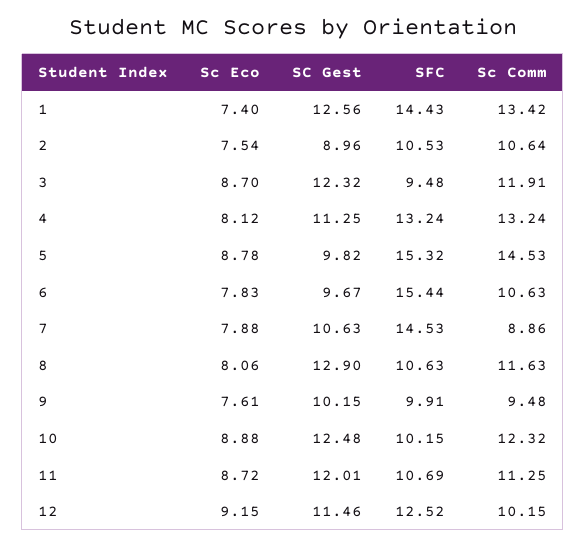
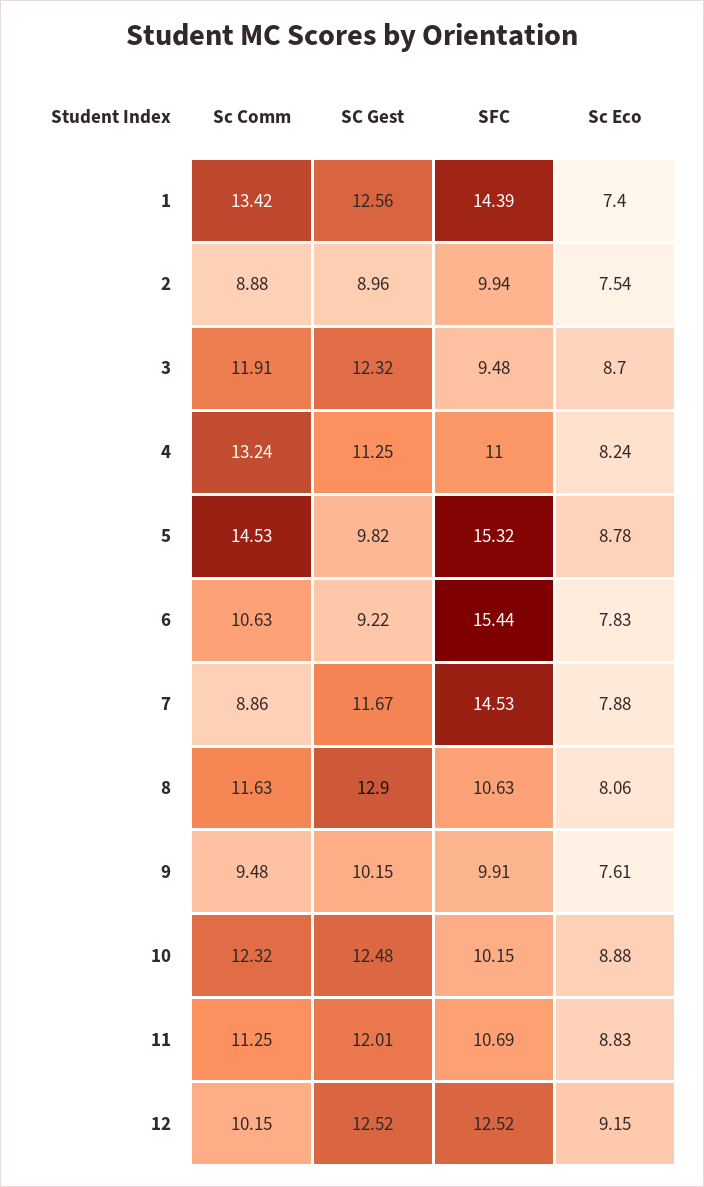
SFC, 1: 14.43 -> 14.39
SFC, 2: 10.53 -> 9.94
Sc Comm, 2: 10.64 -> 8.88
Sc Eco, 4: 8.12 -> 8.24
SFC, 4: 13.24 -> 11
SC Gest, 6: 9.67 -> 9.22
SC Gest, 7: 10.63 -> 11.67
Sc Eco, 11: 8.72 -> 8.83
SC Gest, 12: 11.46 -> 12.52

